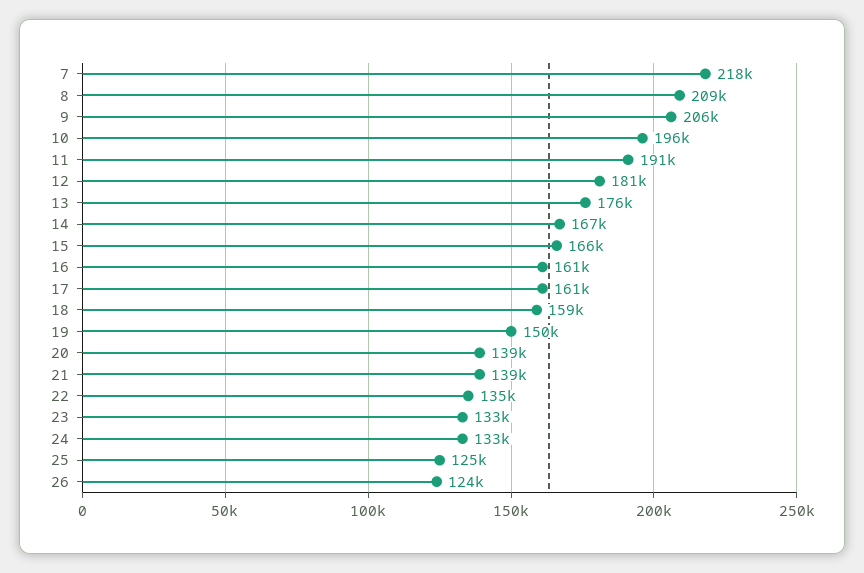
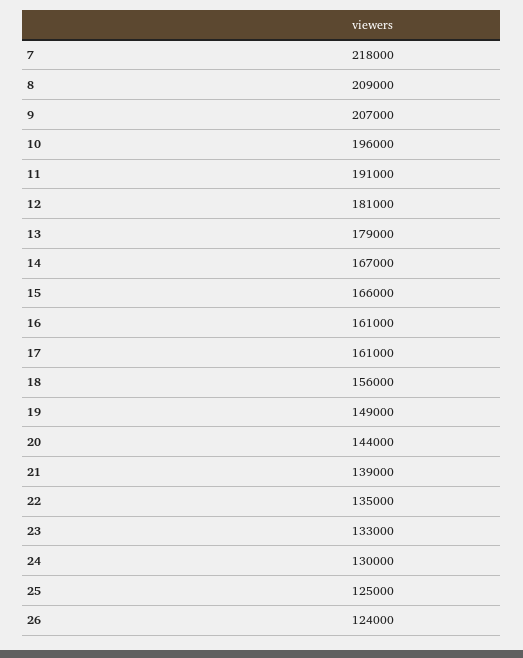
9: 206000 -> 207000
13: 176000 -> 179000
18: 159000 -> 156000
19: 150000 -> 149000
20: 139000 -> 144000
24: 133000 -> 130000

